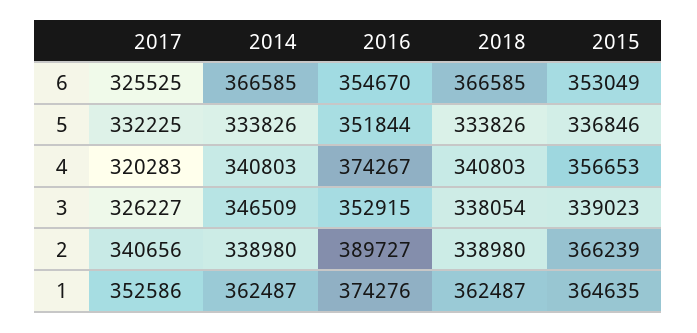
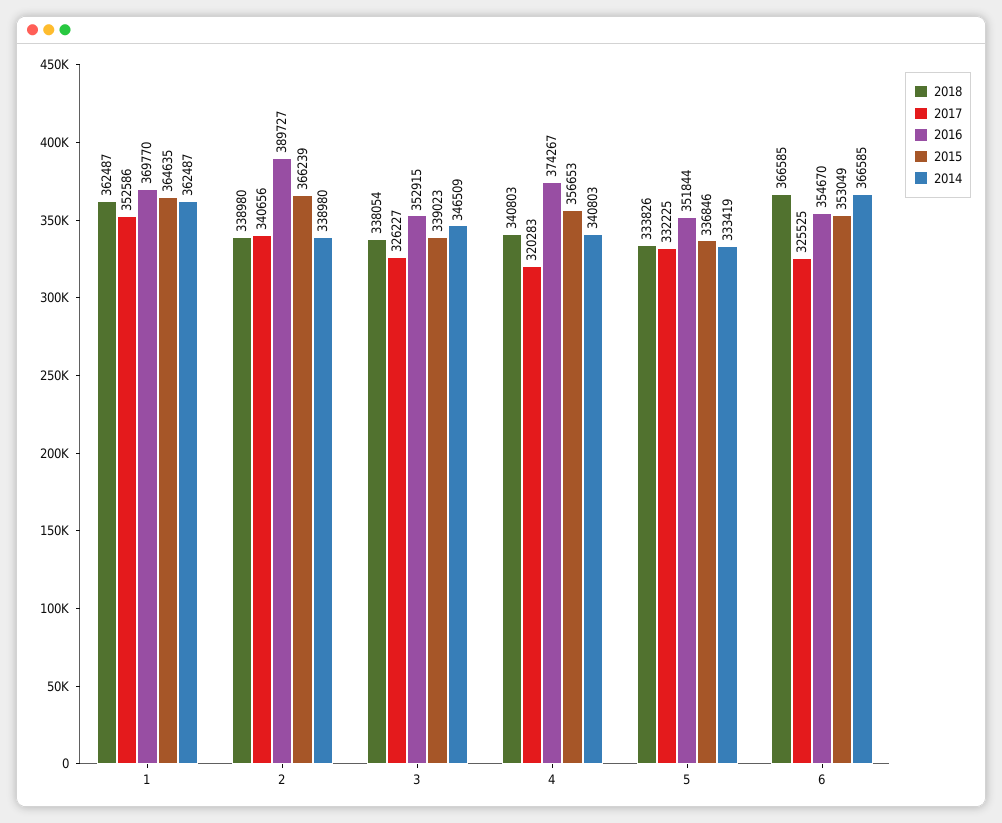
2014, 5: 333826 -> 333419
2016, 1: 374276 -> 369770

